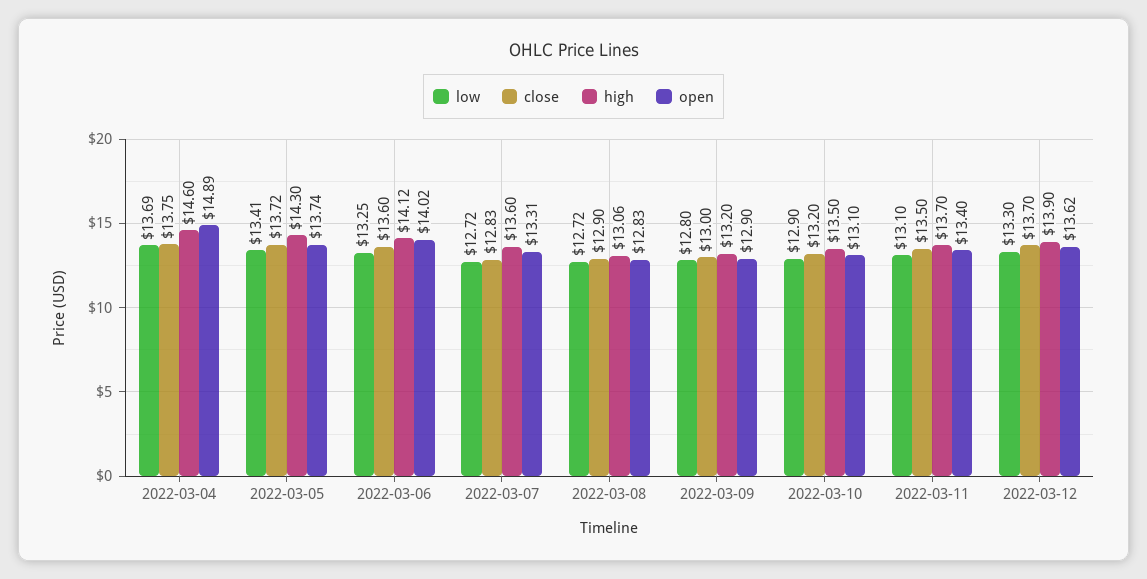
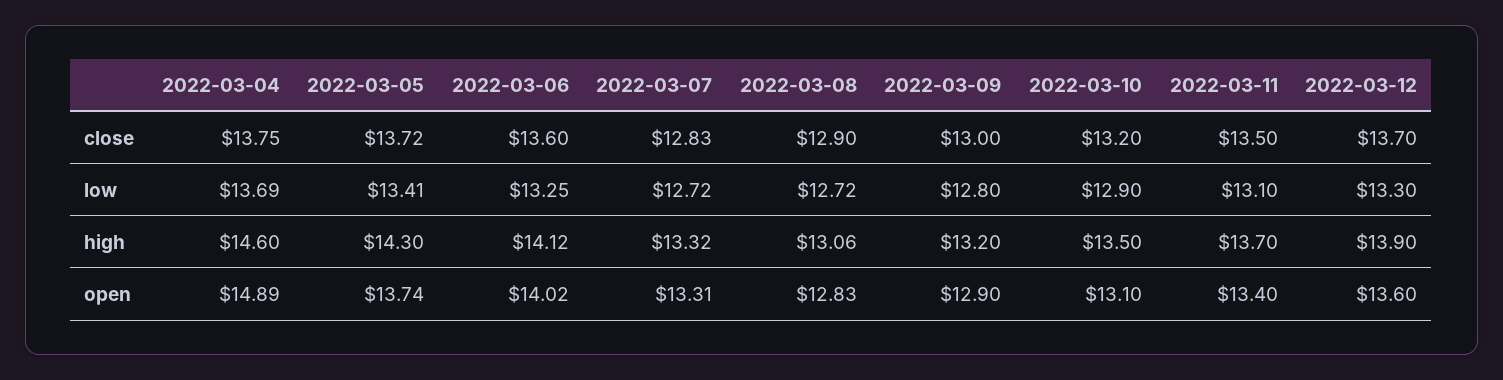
high, 2022-03-07: 13.6 -> 13.32
open, 2022-03-12: 13.62 -> 13.6

